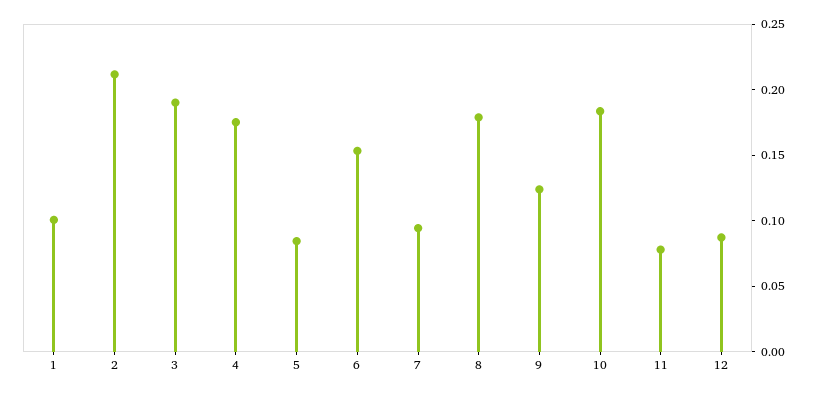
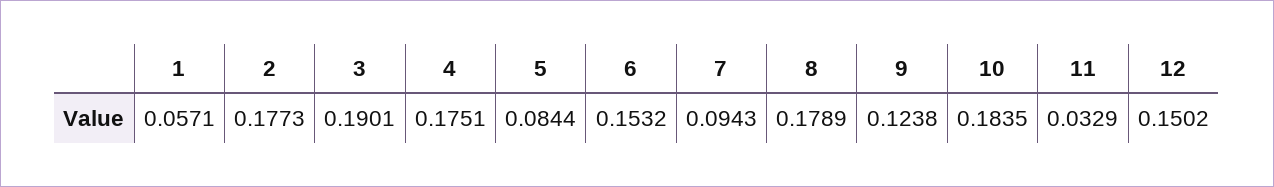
1: 0.1 -> 0.0571
2: 0.21 -> 0.1773
11: 0.08 -> 0.0329
12: 0.09 -> 0.1502

